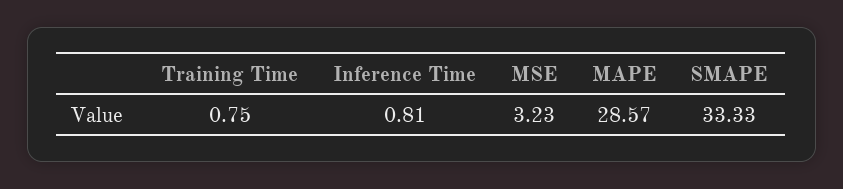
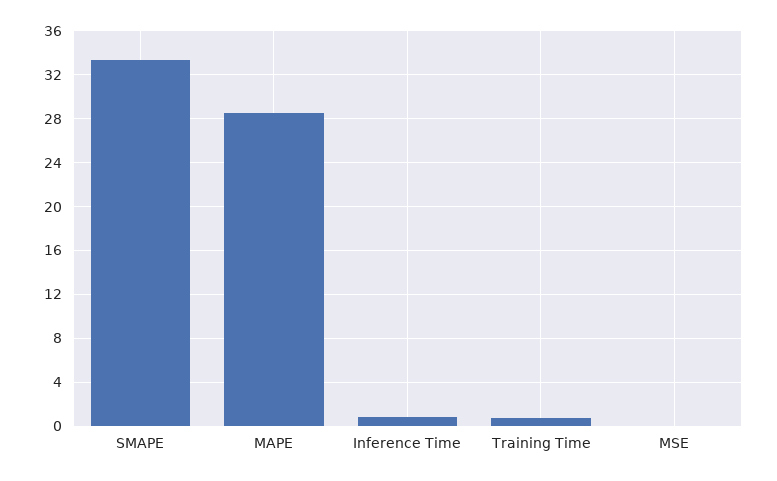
MSE: 3.23 -> 0

